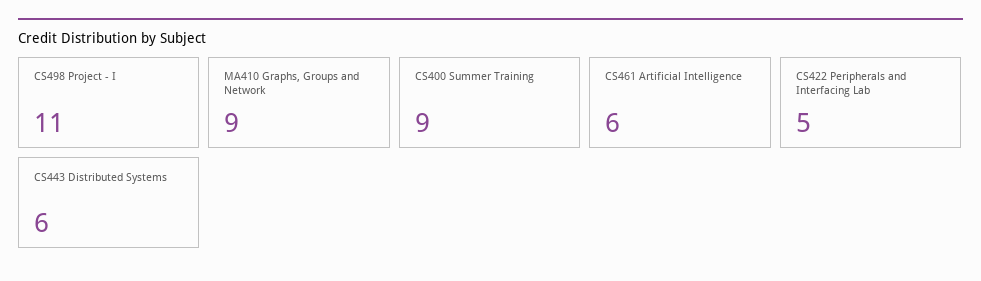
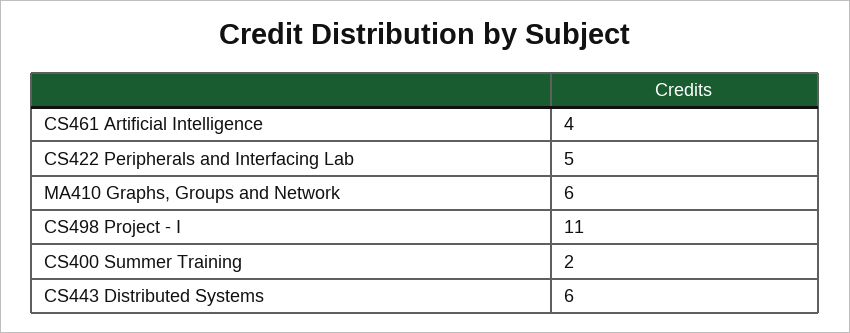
MA410 Graphs, Groups and Network: 9 -> 6
CS400 Summer Training: 9 -> 2
CS461 Artificial Intelligence: 6 -> 4

